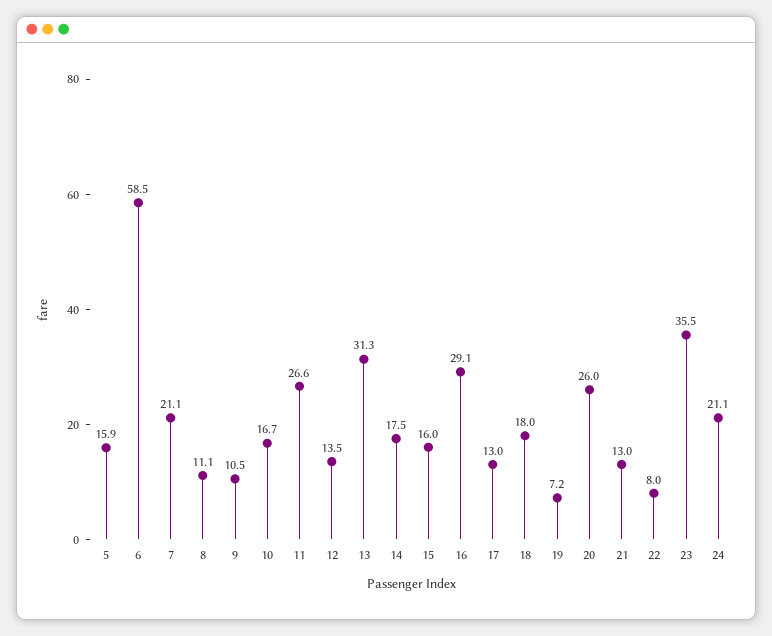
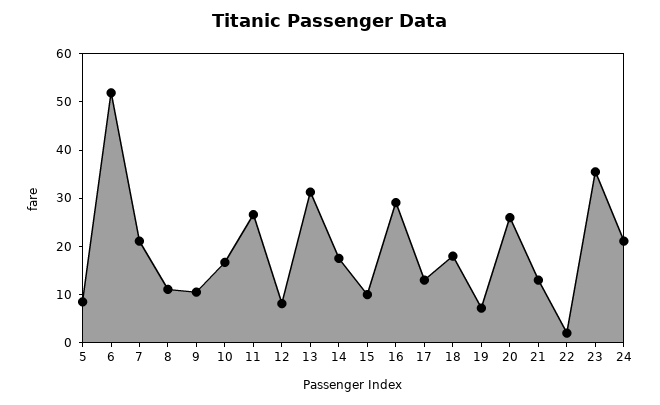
5: 15.9 -> 8
6: 58.5 -> 52
12: 13.5 -> 8
15: 16 -> 10
22: 8 -> 2

